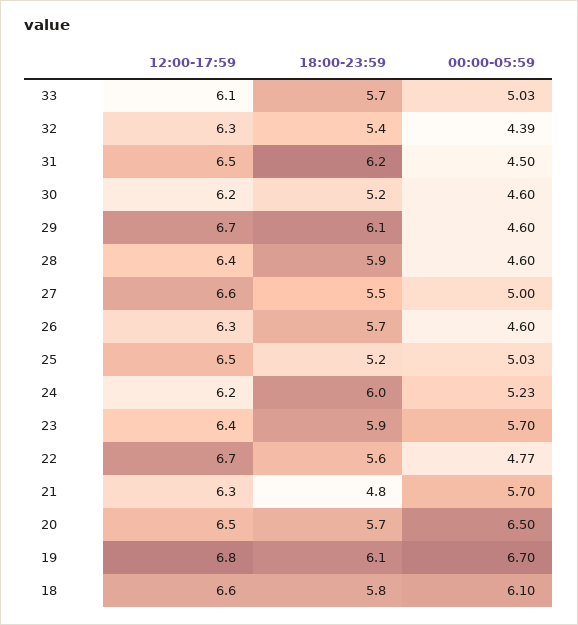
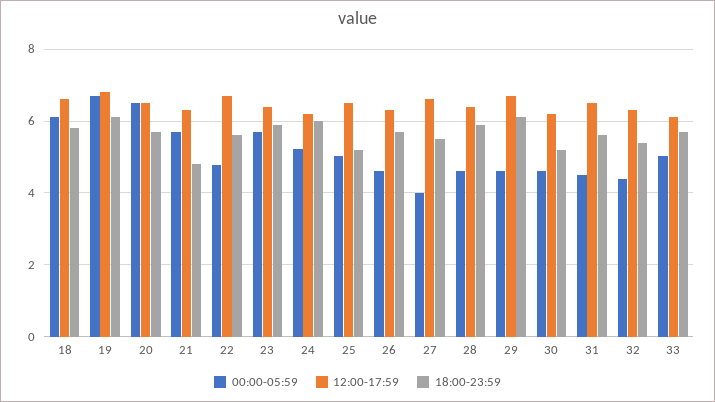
18:00-23:59, 31: 6.2 -> 5.6
00:00-05:59, 27: 5 -> 4

